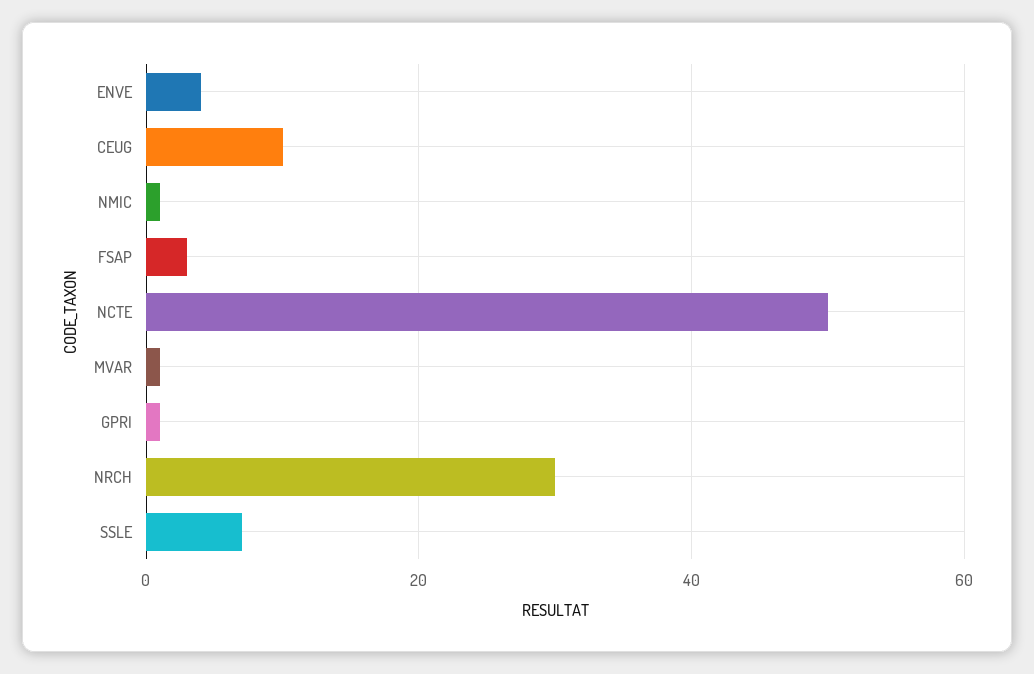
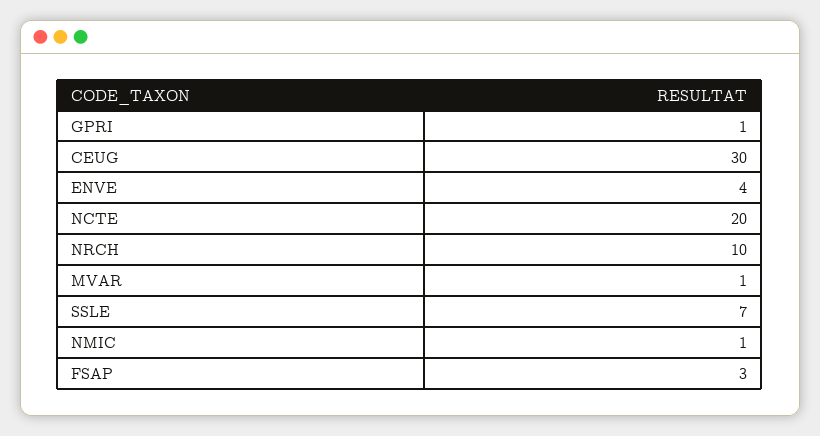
CEUG: 10 -> 30
NCTE: 50 -> 20
NRCH: 30 -> 10

